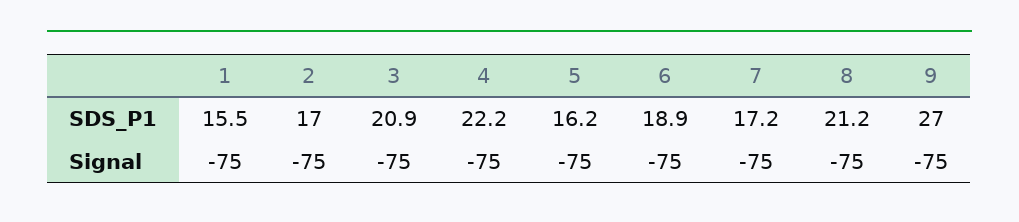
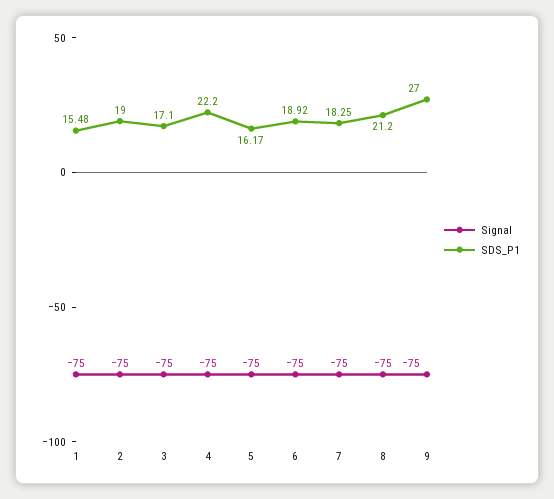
SDS_P1, 2: 17 -> 19
SDS_P1, 3: 20.9 -> 17.1
SDS_P1, 7: 17.2 -> 18.25

